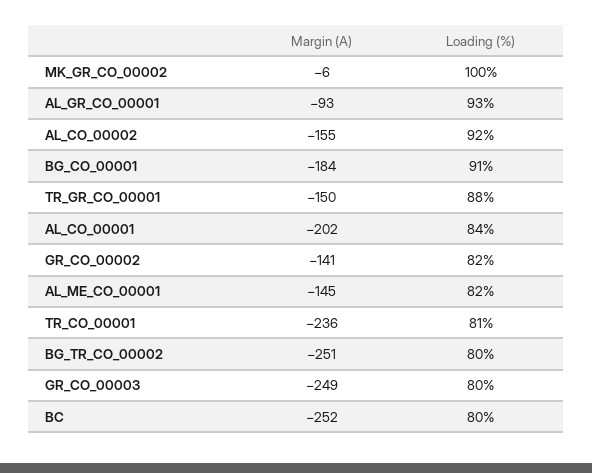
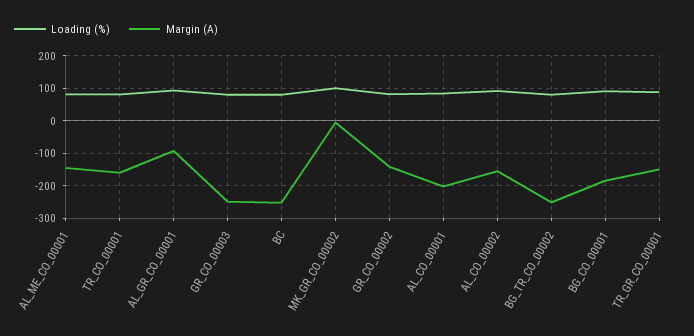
Margin (A), TR_CO_00001: -236 -> -160

